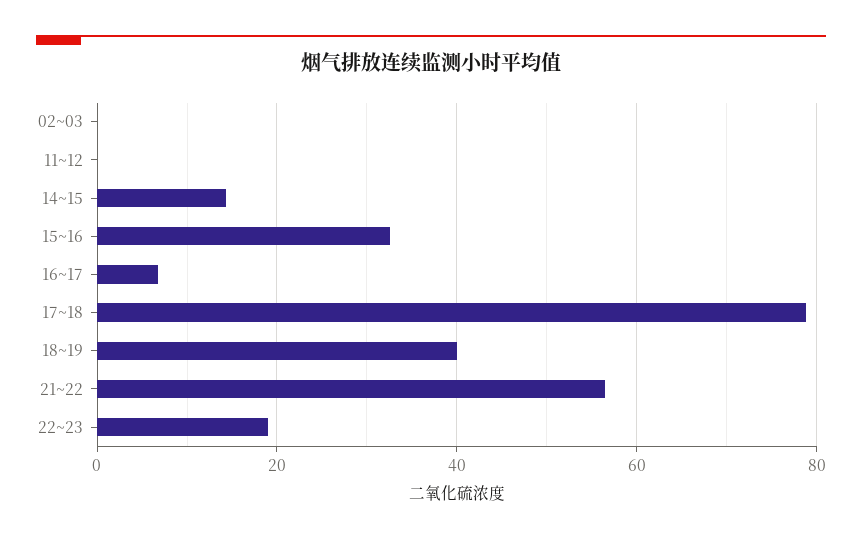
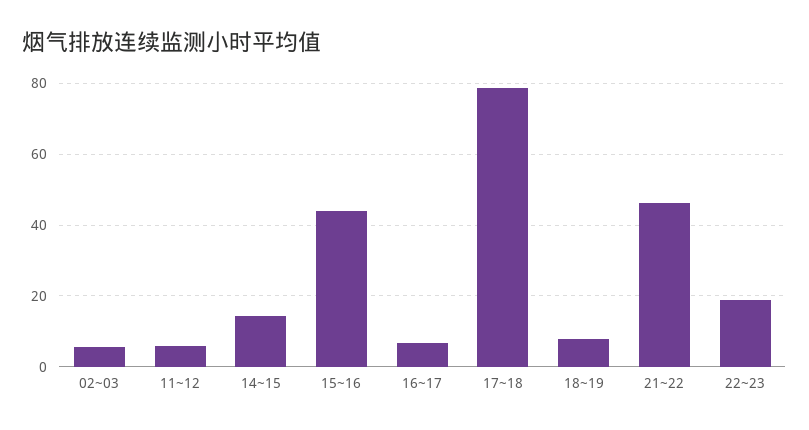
02~03: 0 -> 6
11~12: 0 -> 6
15~16: 32 -> 44
18~19: 40 -> 8
21~22: 56 -> 46

